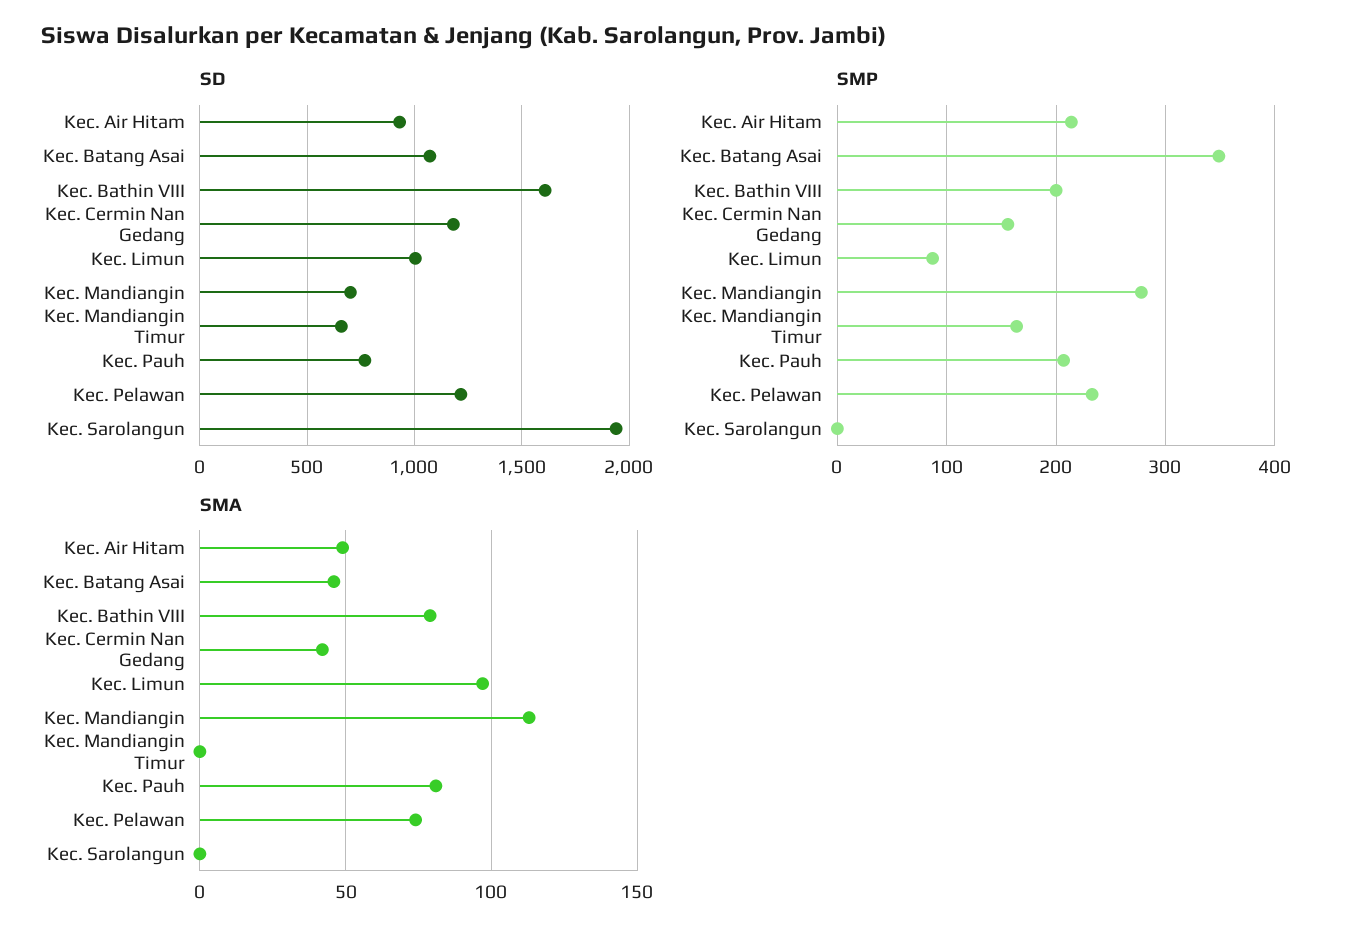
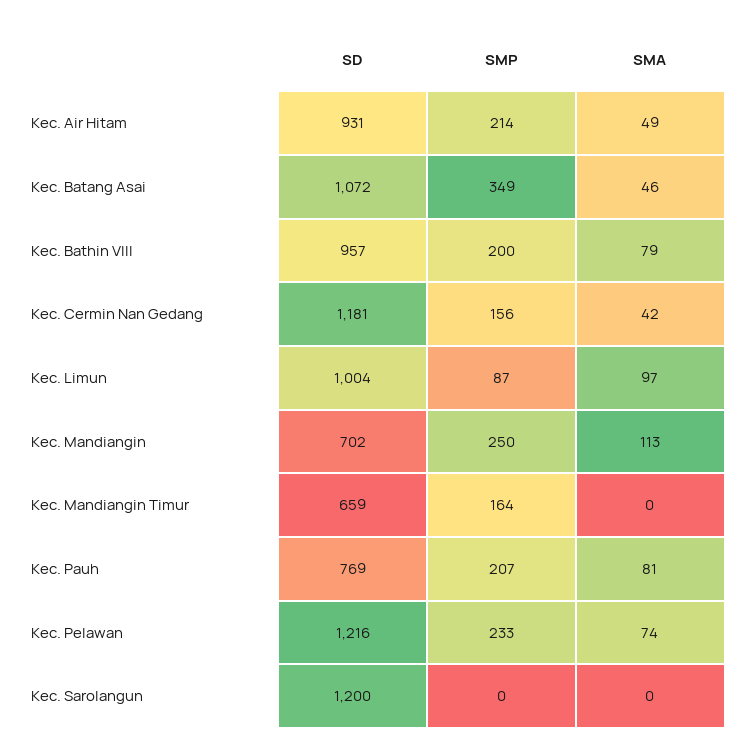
SD, Kec. Bathin VIII: 1600 -> 957
SD, Kec. Sarolangun: 1950 -> 1200
SMP, Kec. Mandiangin: 280 -> 250

